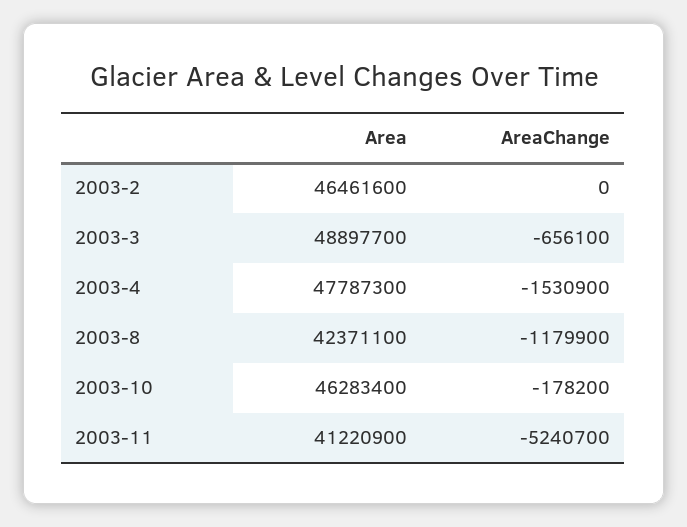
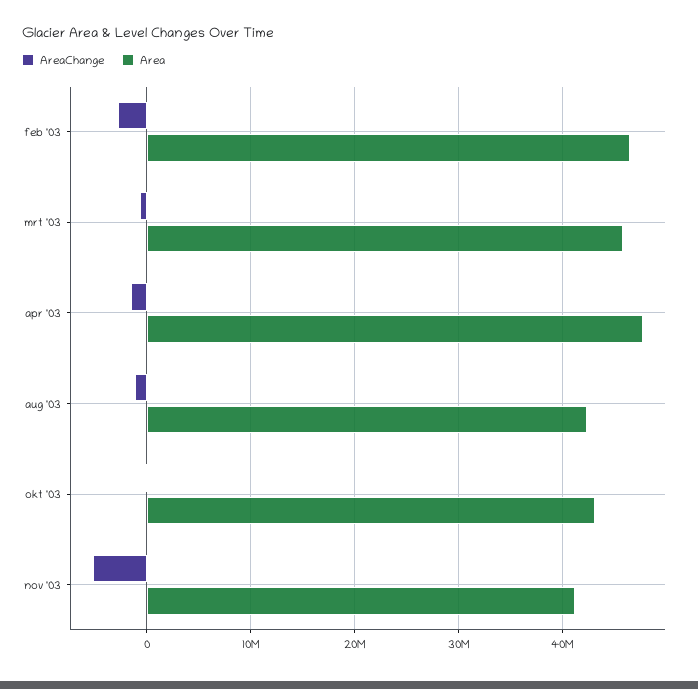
AreaChange, 2003-2: 0 -> -3000000
Area, 2003-3: 48897700 -> 46000000
Area, 2003-10: 46283400 -> 43000000

